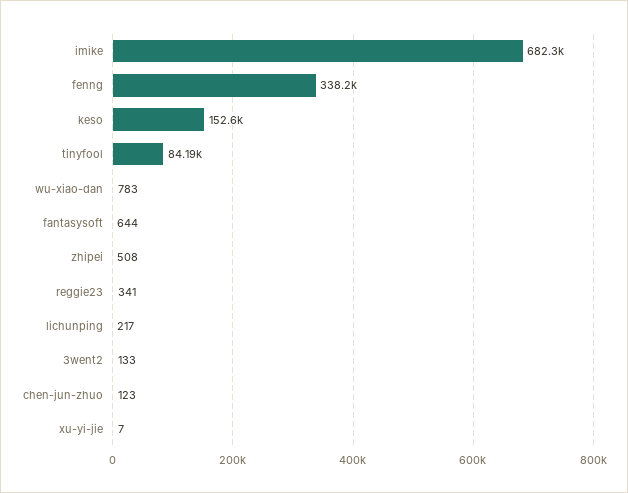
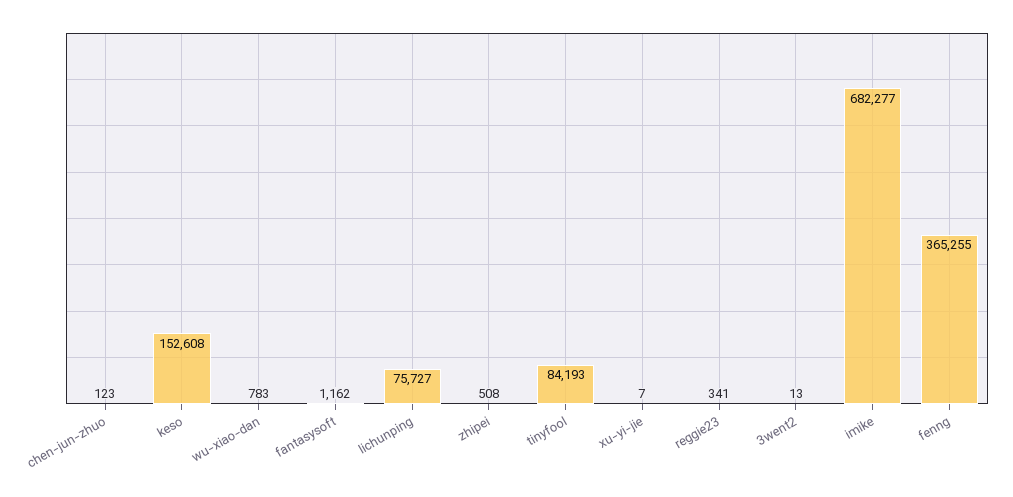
fenng: 338200 -> 365255
fantasysoft: 644 -> 1162
lichunping: 217 -> 75727
3went2: 133 -> 13

